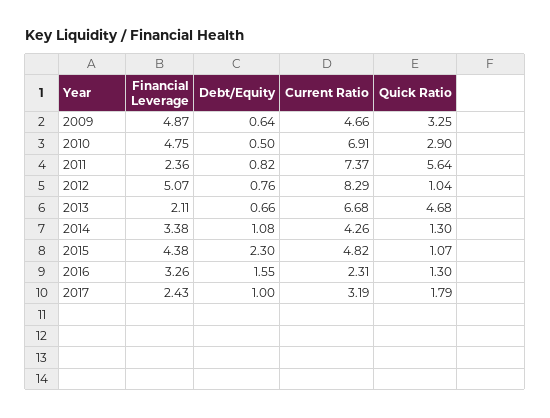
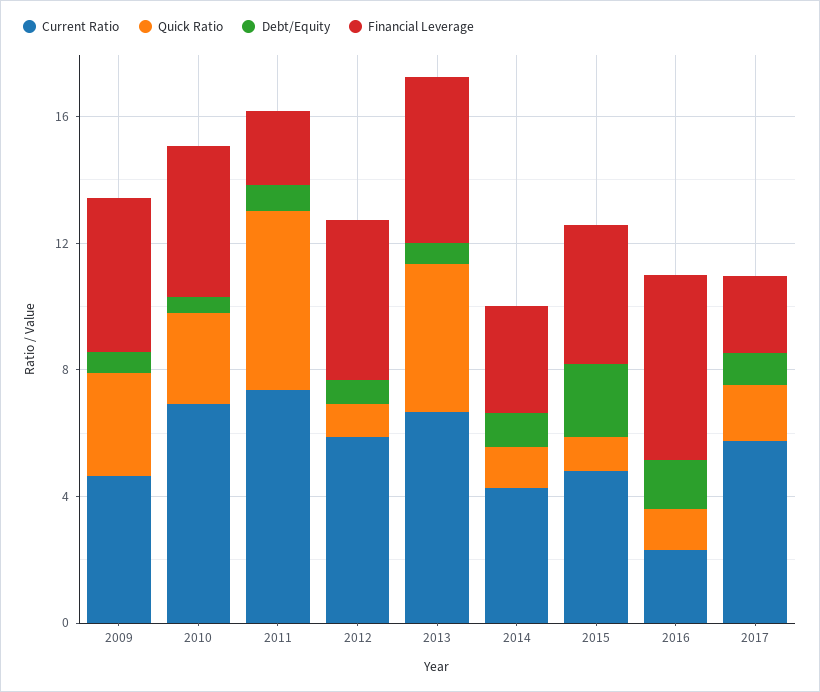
Current Ratio, 2012: 8.29 -> 6
Financial Leverage, 2013: 2.11 -> 5
Financial Leverage, 2016: 3.26 -> 6
Current Ratio, 2017: 3.19 -> 6

